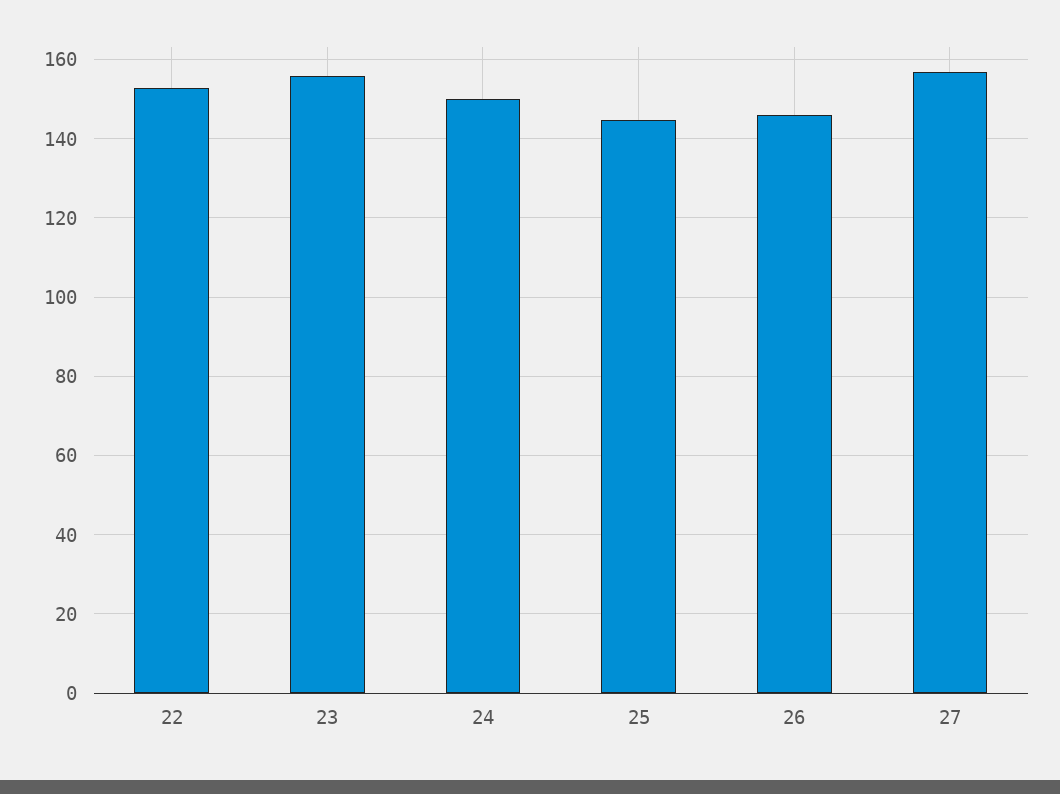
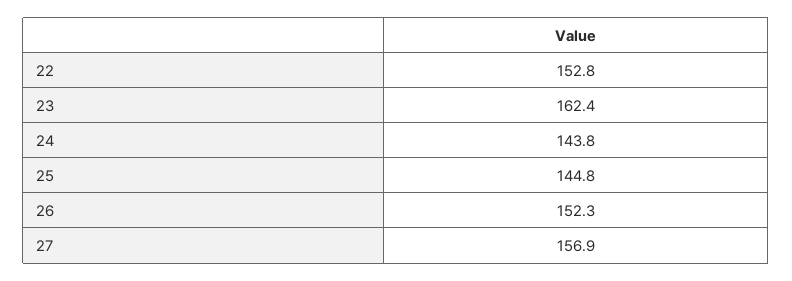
23: 156 -> 162.4
24: 150 -> 143.8
26: 146 -> 152.3

